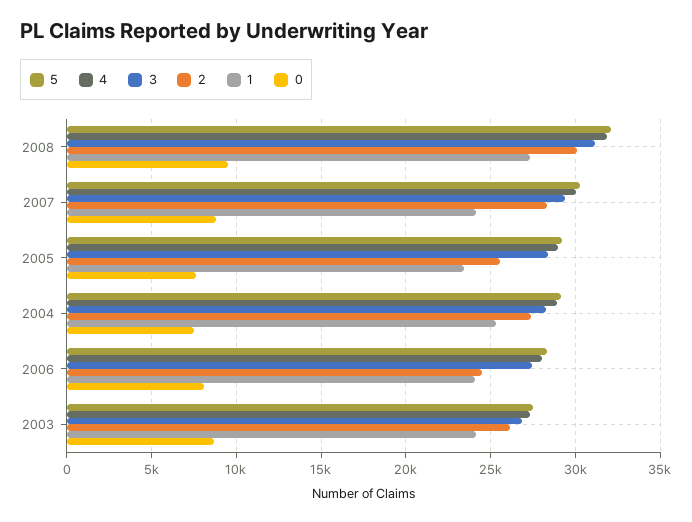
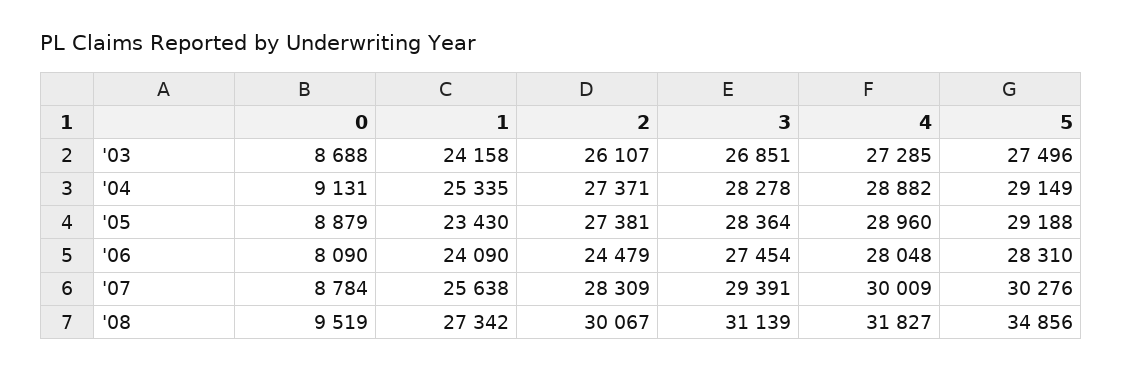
5, 2008: 32000 -> 34856
1, 2007: 24000 -> 25638
2, 2005: 25500 -> 27381
0, 2005: 7500 -> 8879
0, 2004: 7500 -> 9131

